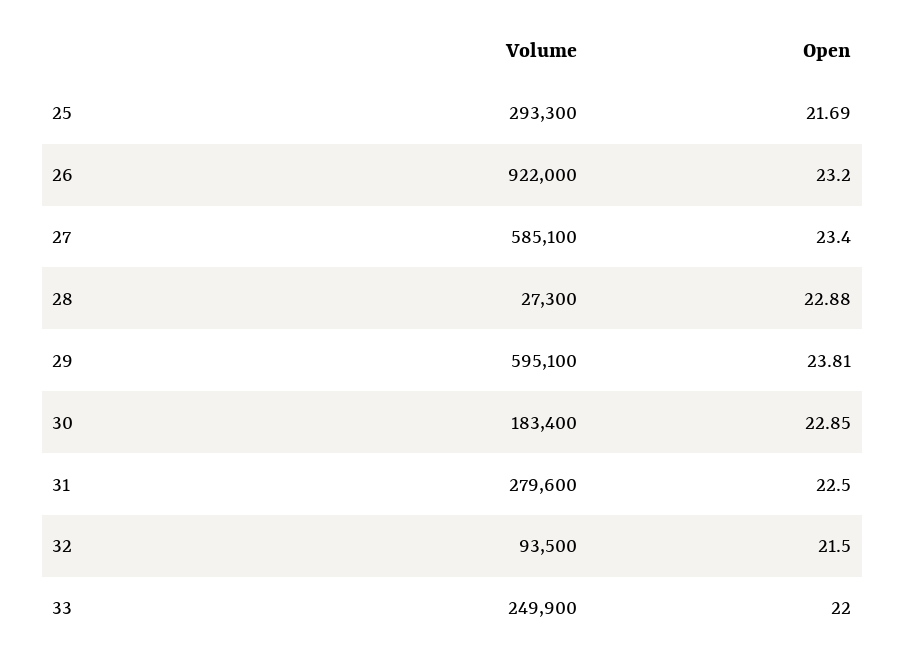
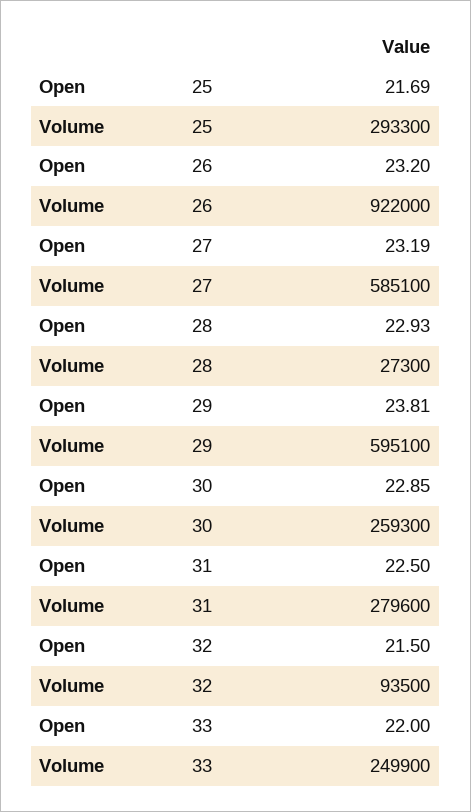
Open, 27: 23.4 -> 23.19
Open, 28: 22.88 -> 22.93
Volume, 30: 183400 -> 259300

